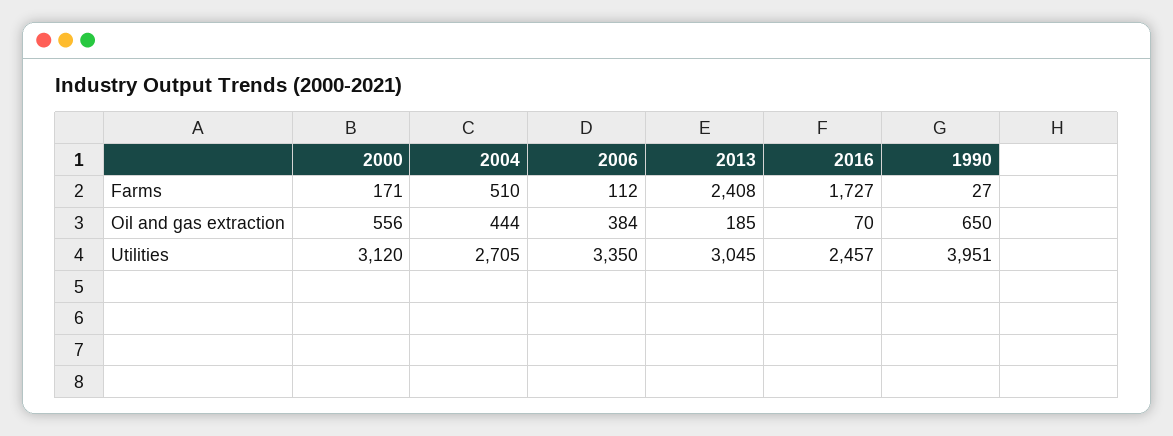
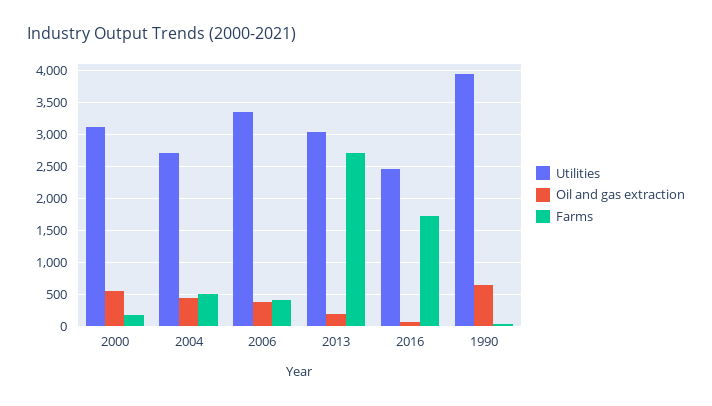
Farms, 2006: 112 -> 400
Farms, 2013: 2408 -> 2700

